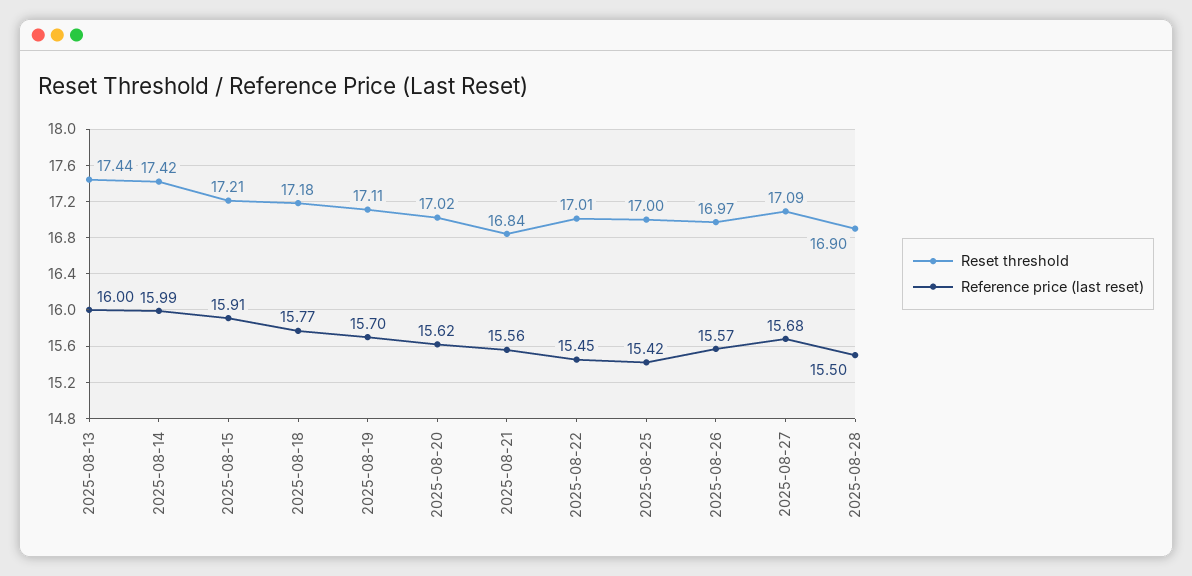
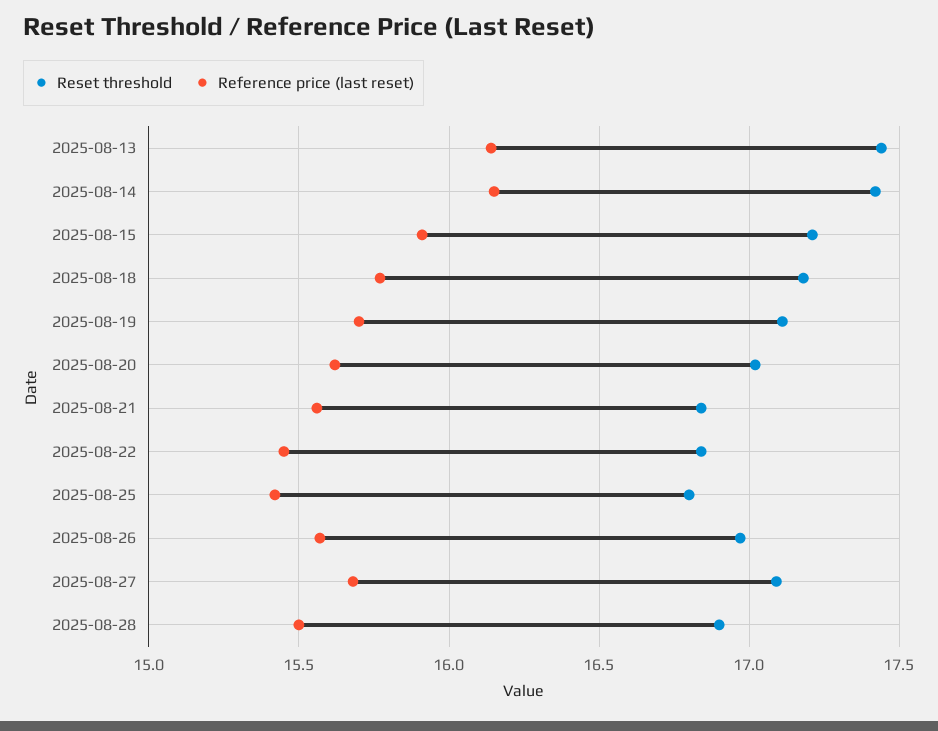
Reference price (last reset), 2025-08-13: 16 -> 16.15
Reference price (last reset), 2025-08-14: 15.99 -> 16.15
Reset threshold, 2025-08-22: 17.01 -> 16.85
Reset threshold, 2025-08-25: 17 -> 16.8

